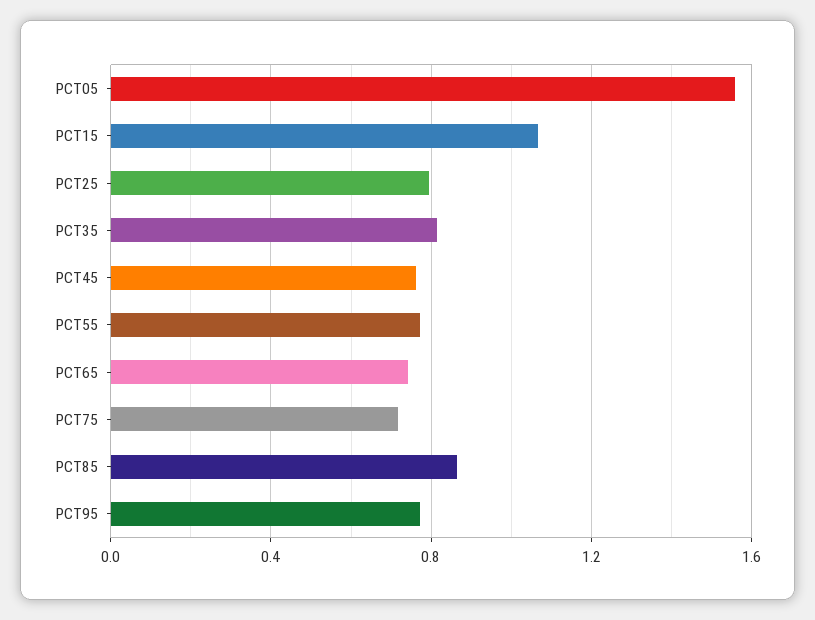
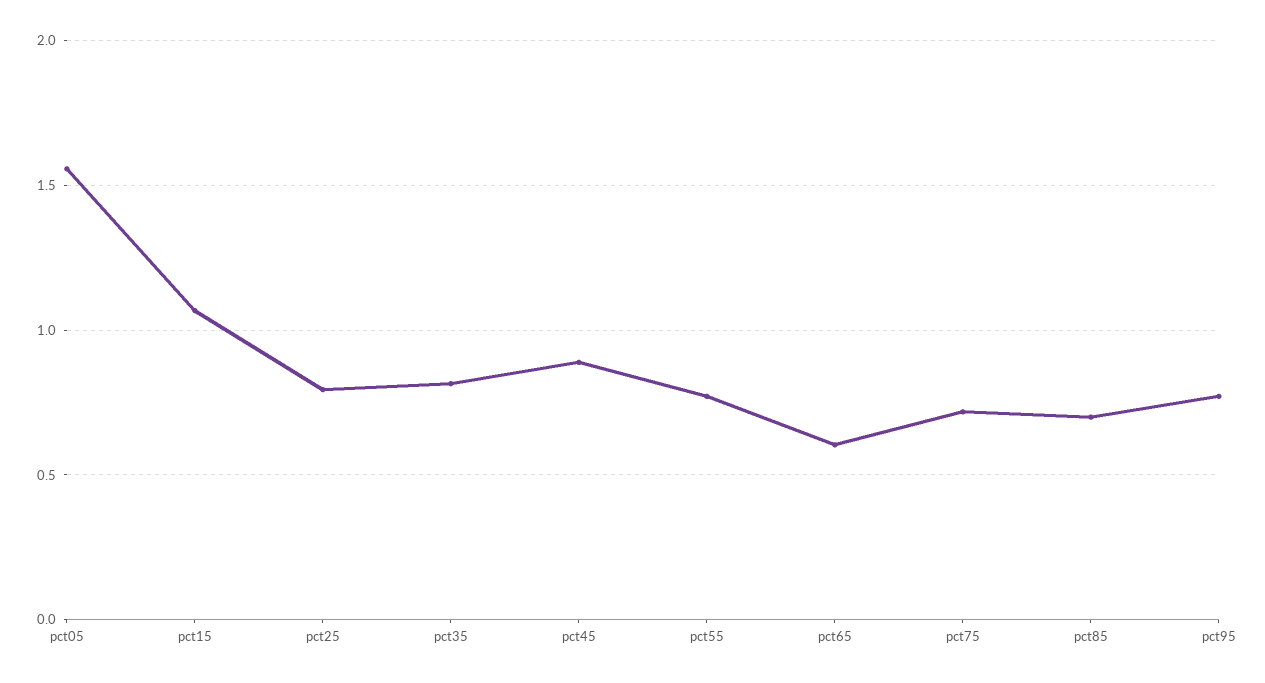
PCT45: 0.75 -> 0.9
PCT65: 0.75 -> 0.6
PCT85: 0.85 -> 0.7

